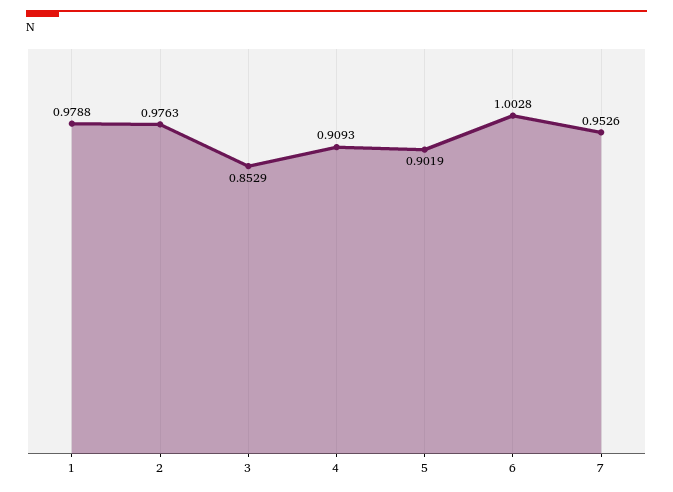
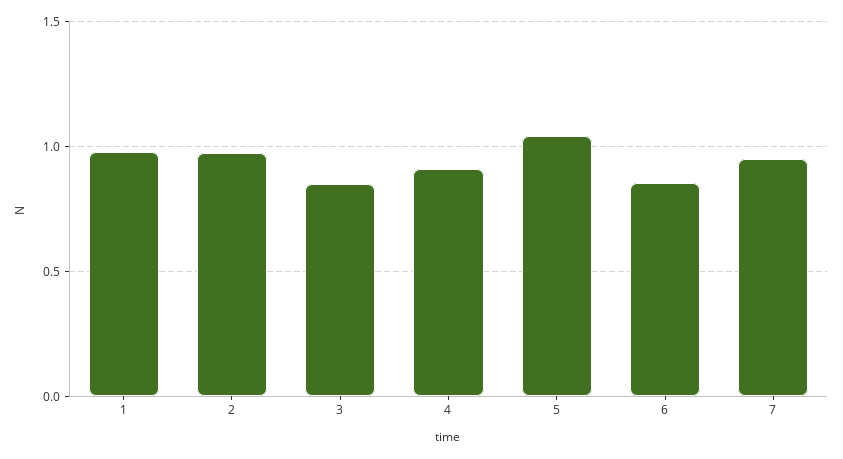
5: 0.9019 -> 1.05
6: 1.0028 -> 0.85

